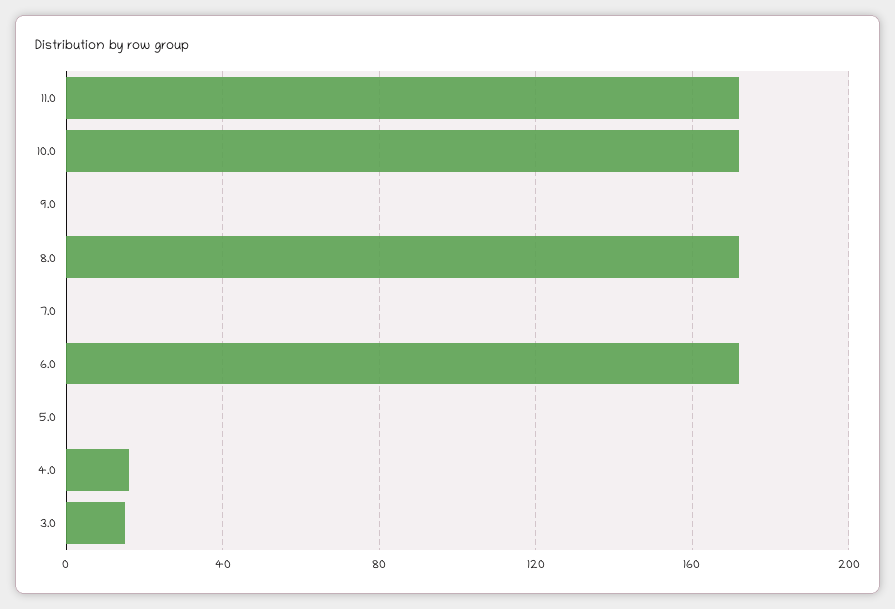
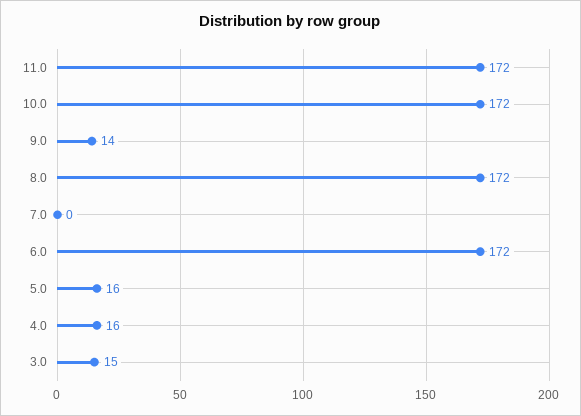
9.0: 0 -> 14
5.0: 0 -> 16

